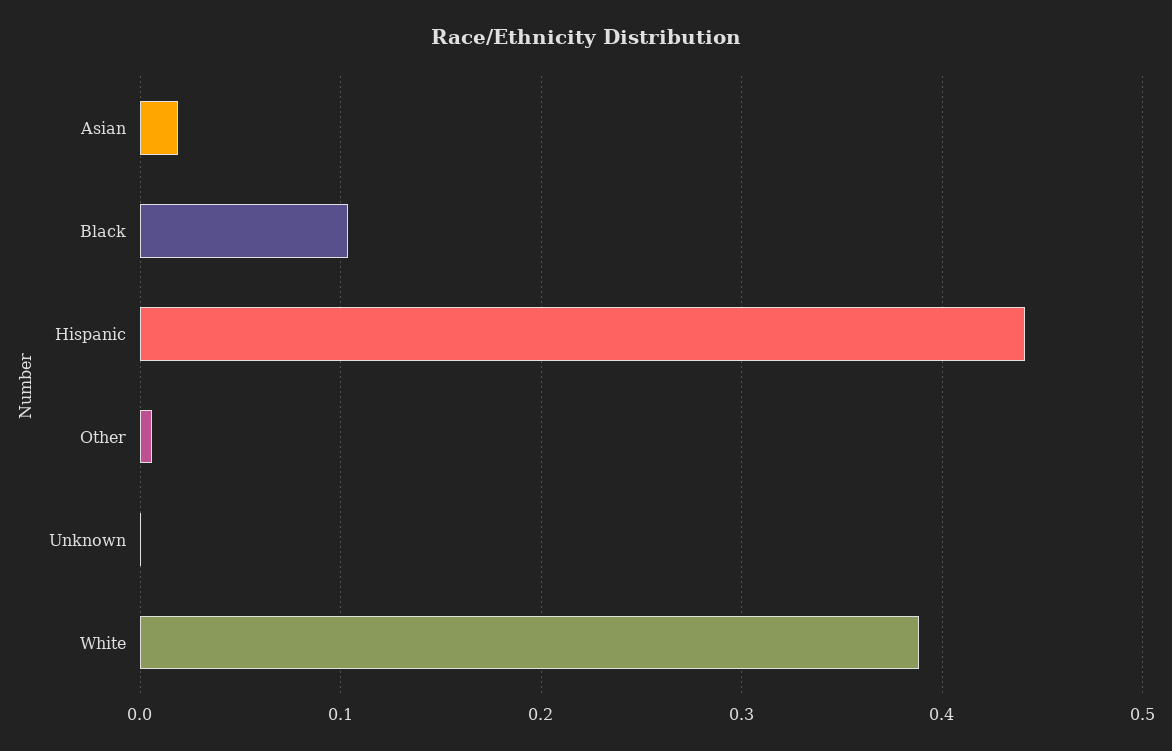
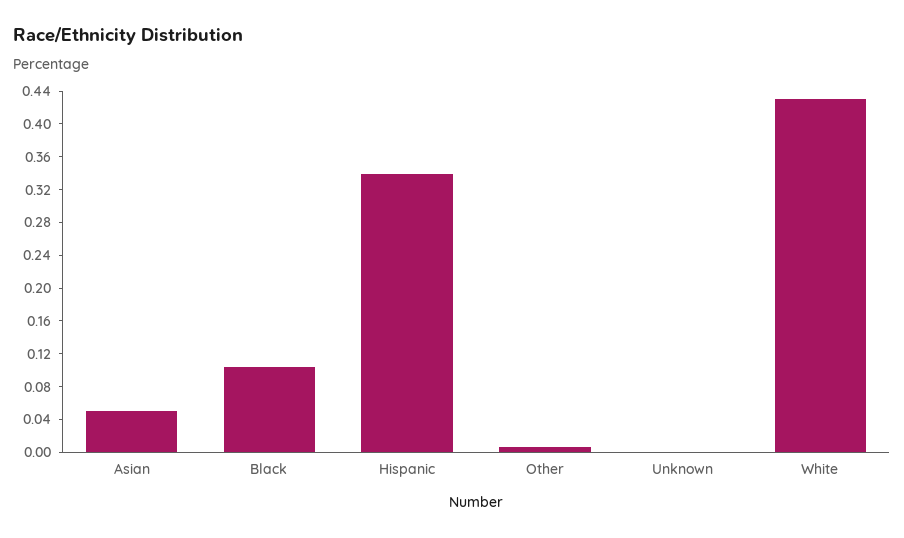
Asian: 0.02 -> 0.05
Hispanic: 0.44 -> 0.34
White: 0.39 -> 0.43

